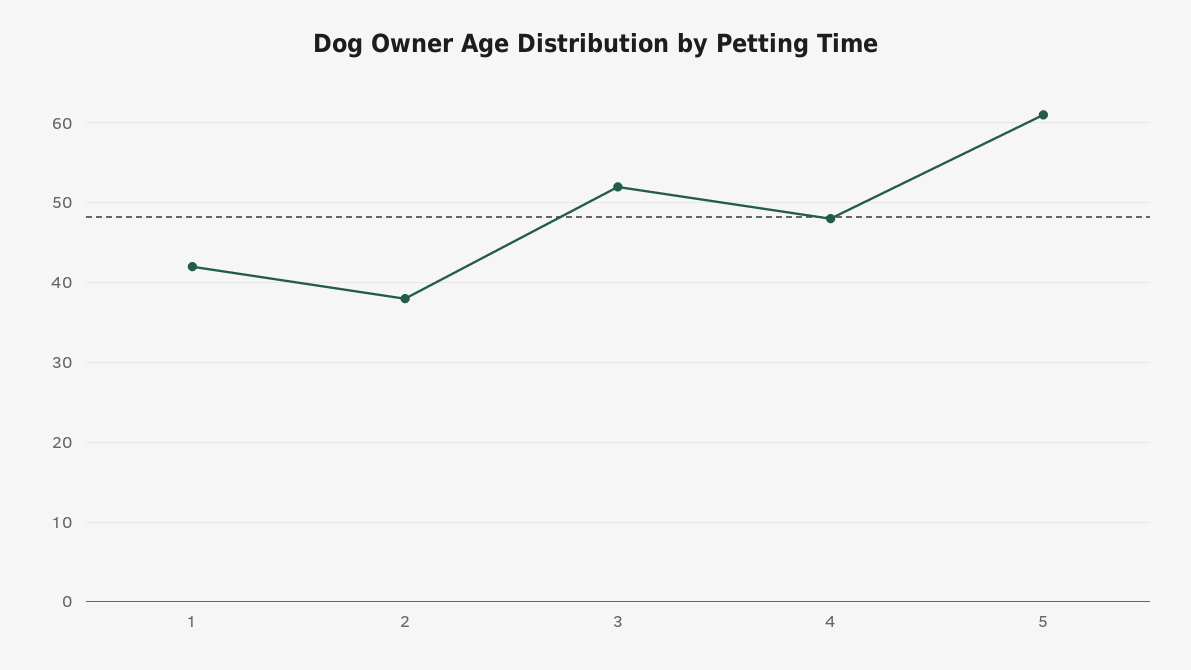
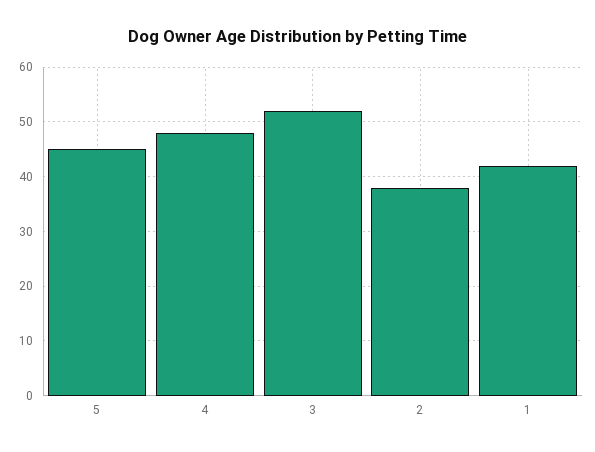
5: 61 -> 45

